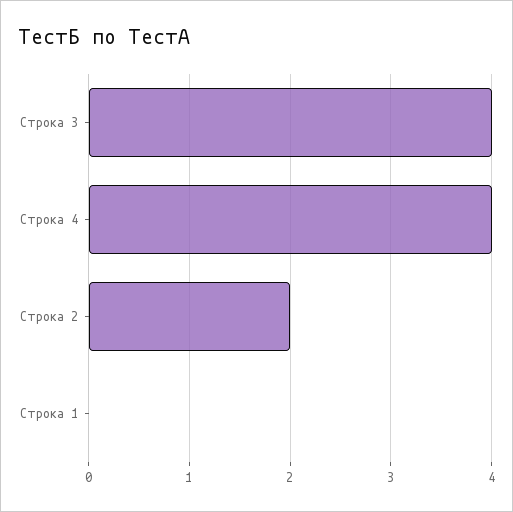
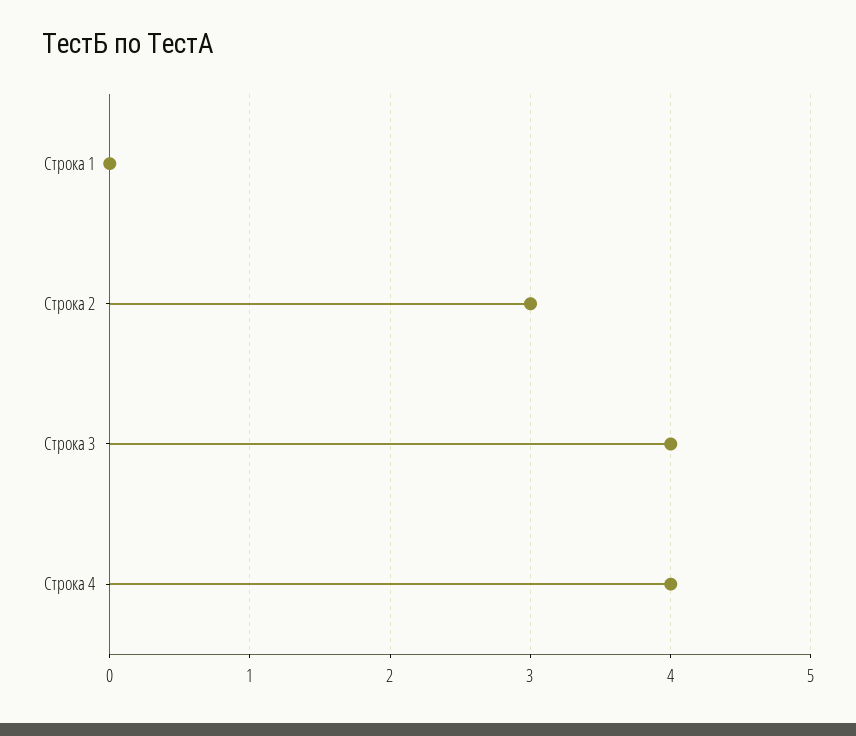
Строка 2: 2 -> 3

